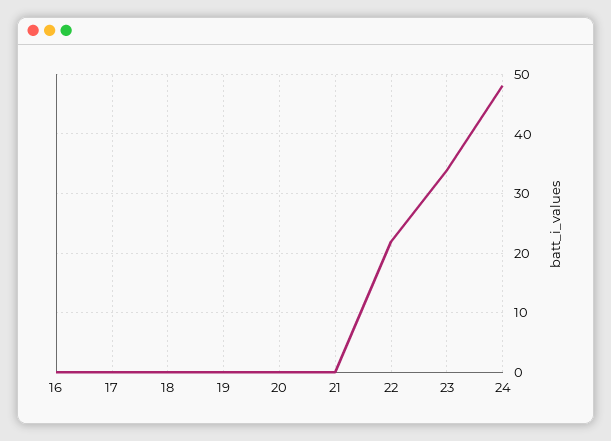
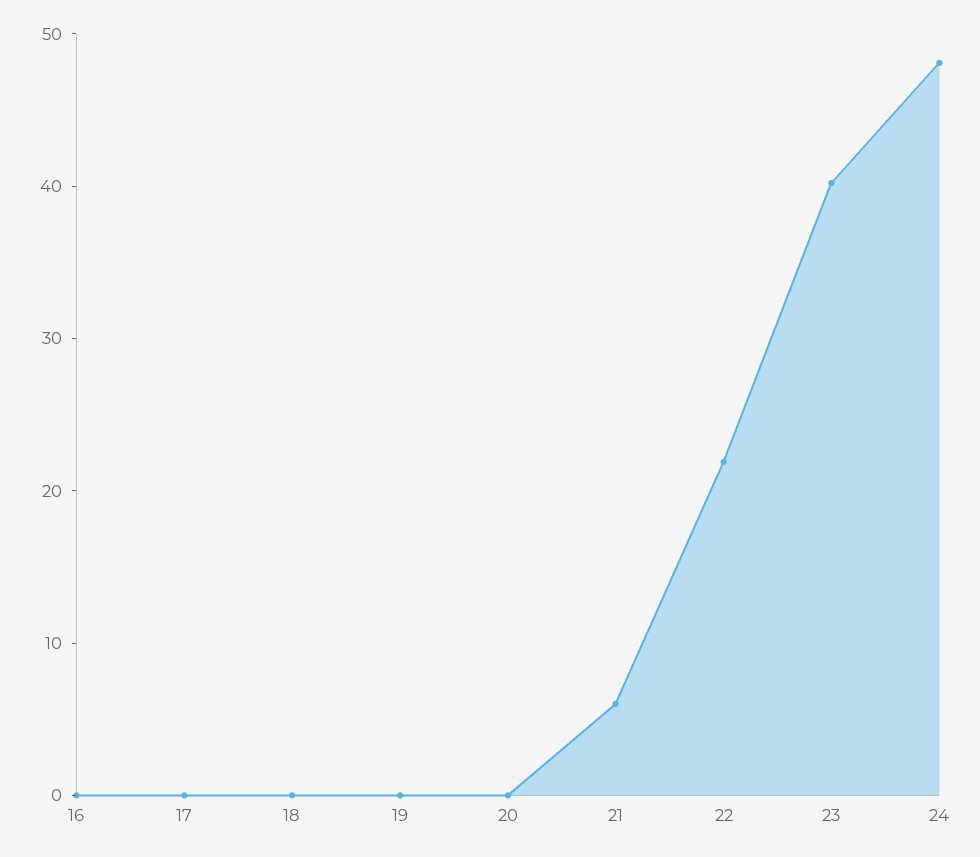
21: 0 -> 6
23: 34 -> 40

